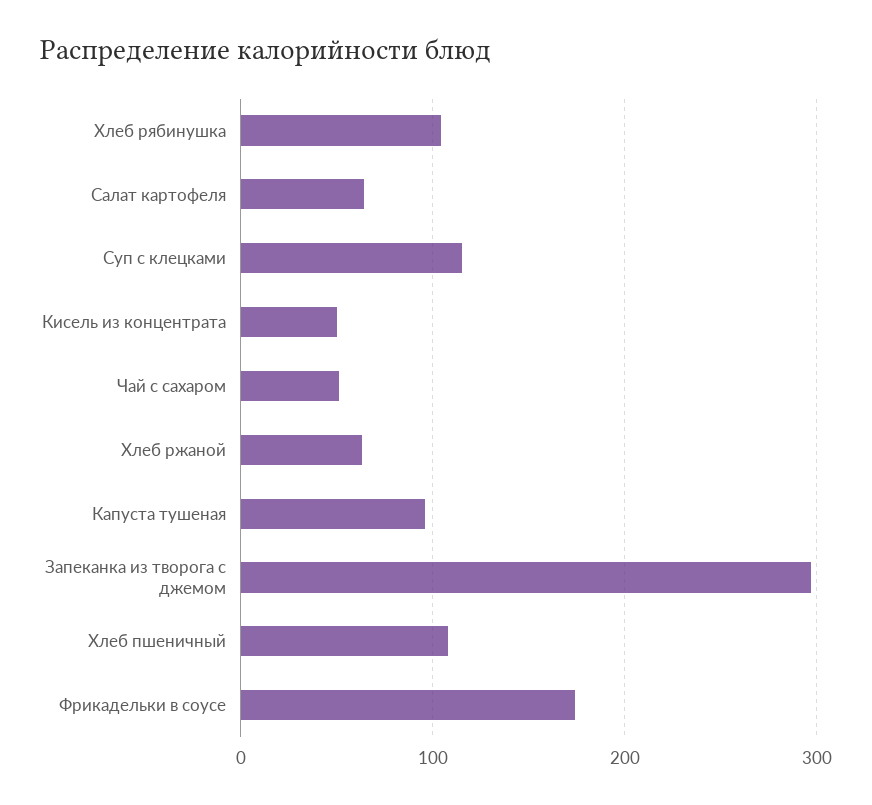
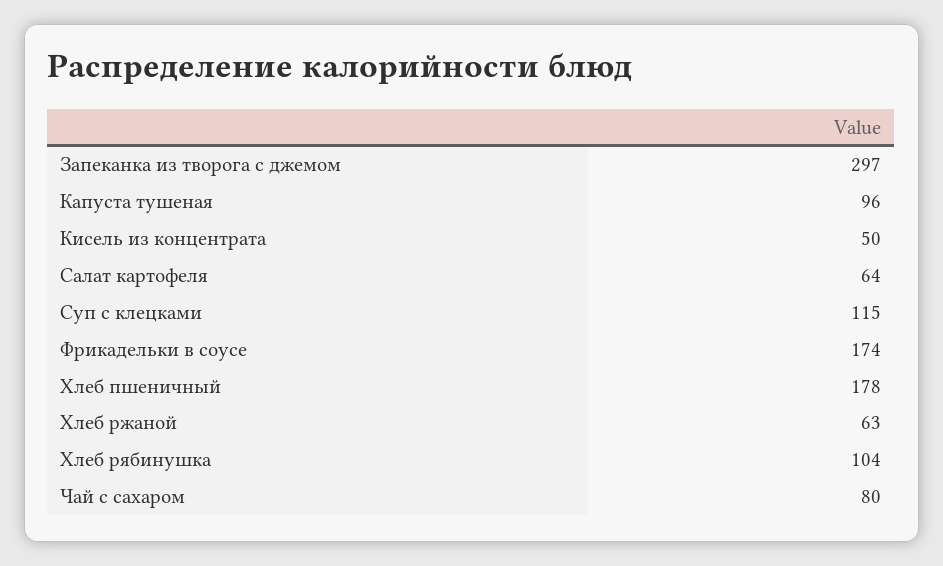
Чай с сахаром: 50 -> 80
Хлеб пшеничный: 110 -> 178

